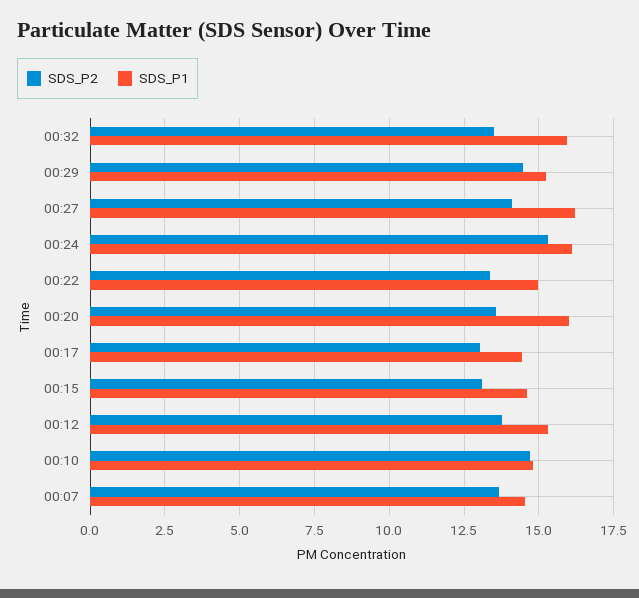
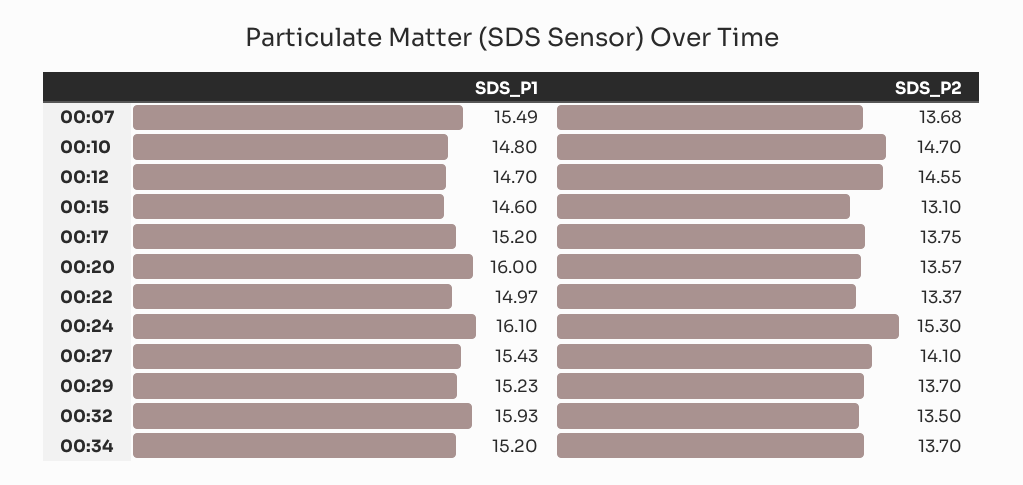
SDS_P2, 00:29: 14.5 -> 13.7
SDS_P1, 00:27: 16.25 -> 15.43
SDS_P2, 00:17: 13 -> 13.75
SDS_P1, 00:17: 14.5 -> 15.2
SDS_P2, 00:12: 13.75 -> 14.55
SDS_P1, 00:12: 15.25 -> 14.7
SDS_P1, 00:07: 14.5 -> 15.49
SDS_P1, 00:34: none -> 15.2
SDS_P2, 00:34: none -> 13.7

